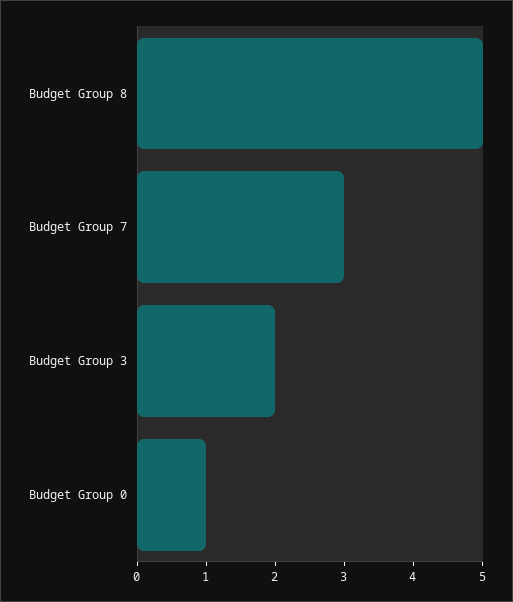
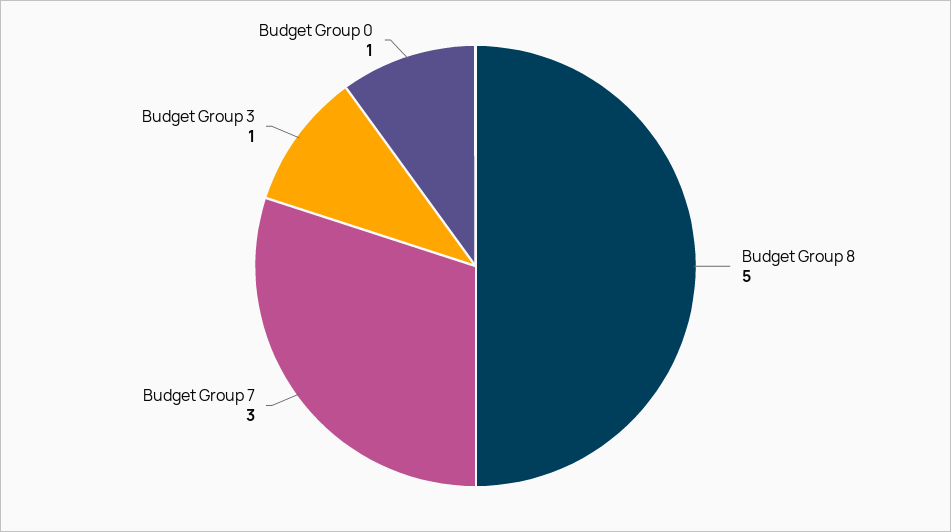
Budget Group 3: 2 -> 1

